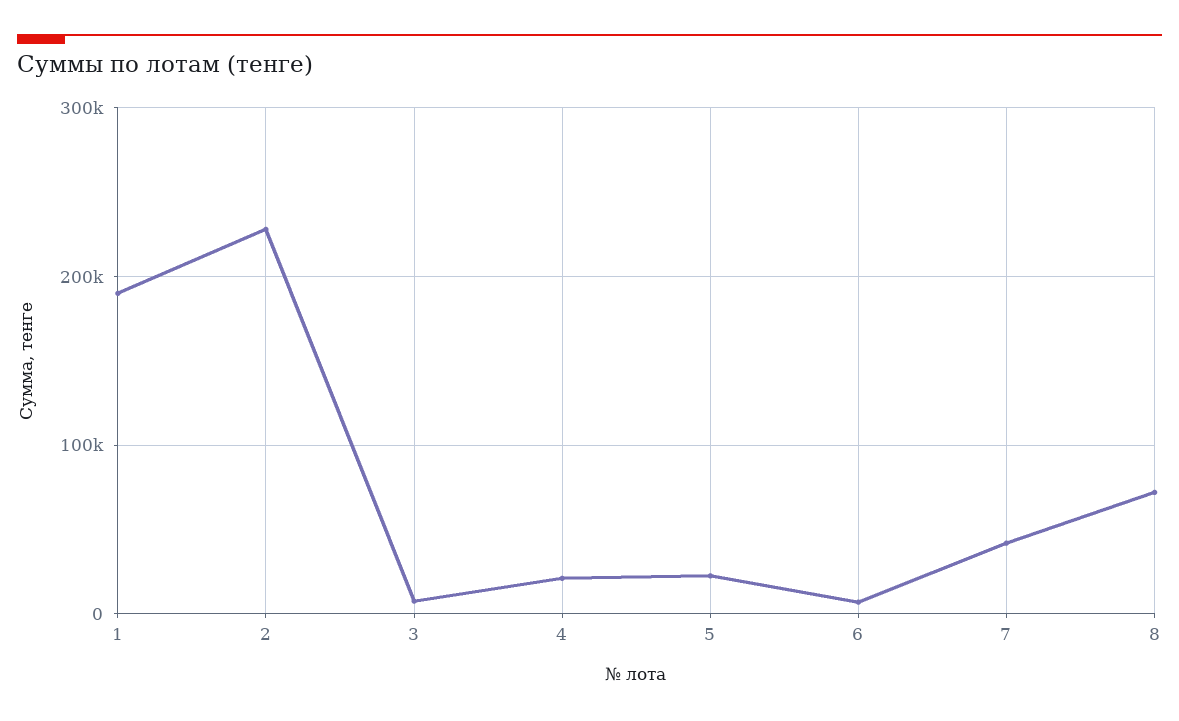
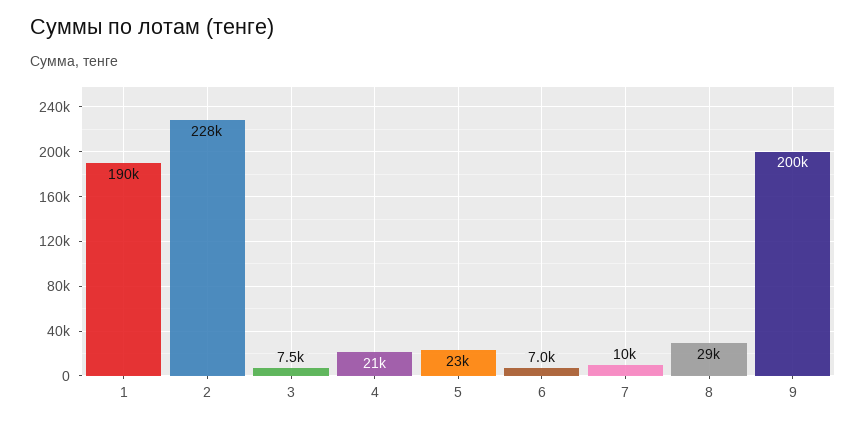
7: 40000 -> 10000
8: 70000 -> 29000
9: none -> 200000

